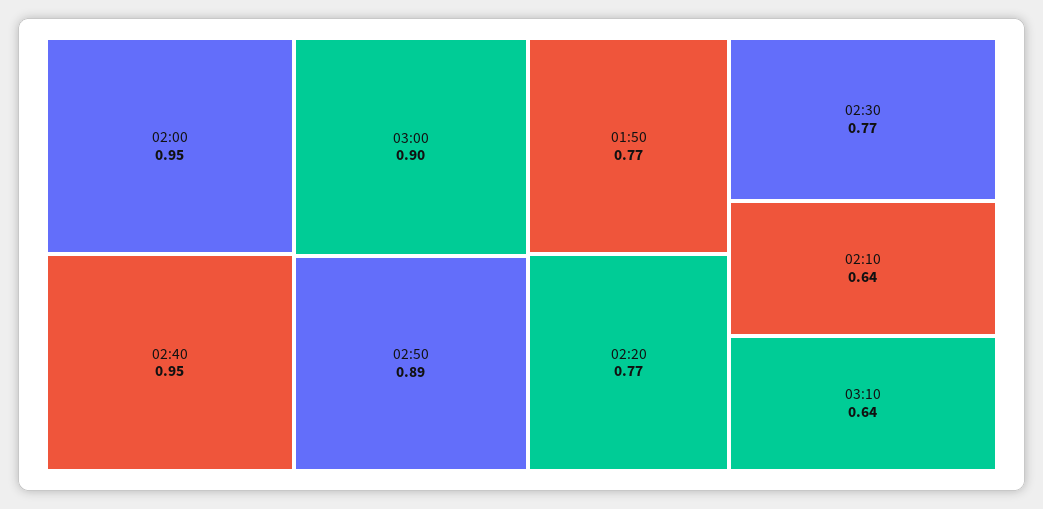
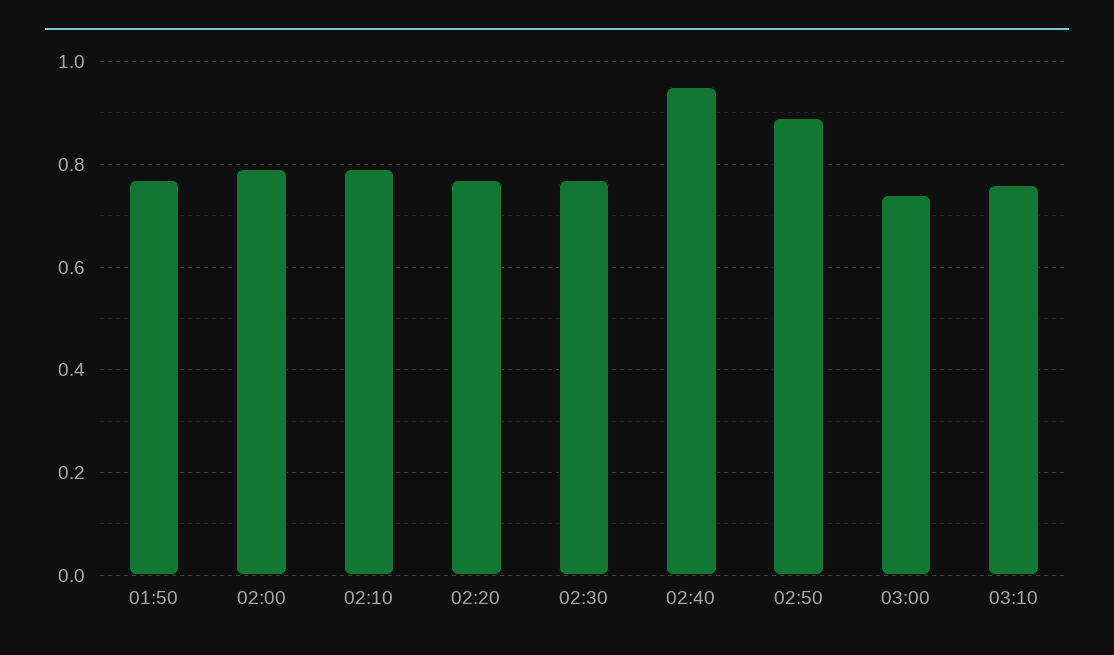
02:00: 0.95 -> 0.8
03:00: 0.9 -> 0.75
02:10: 0.64 -> 0.8
03:10: 0.64 -> 0.75

